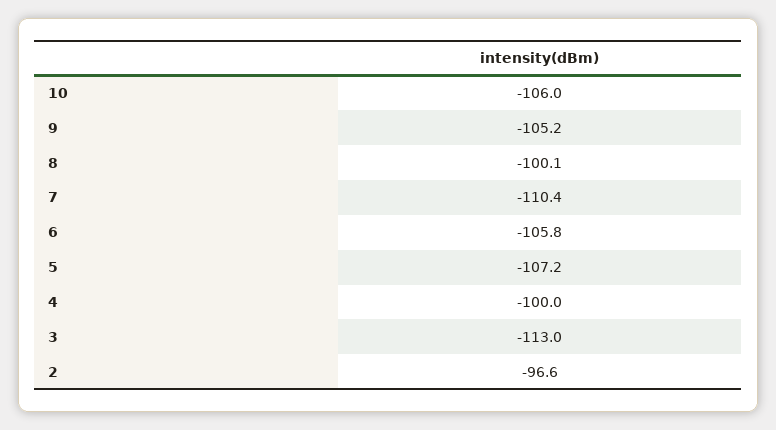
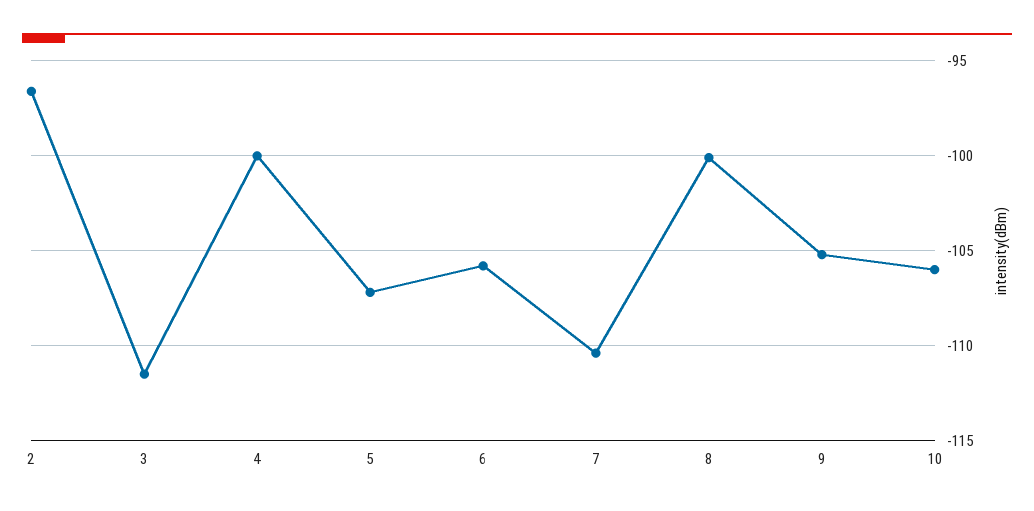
3: -113 -> -111.5

